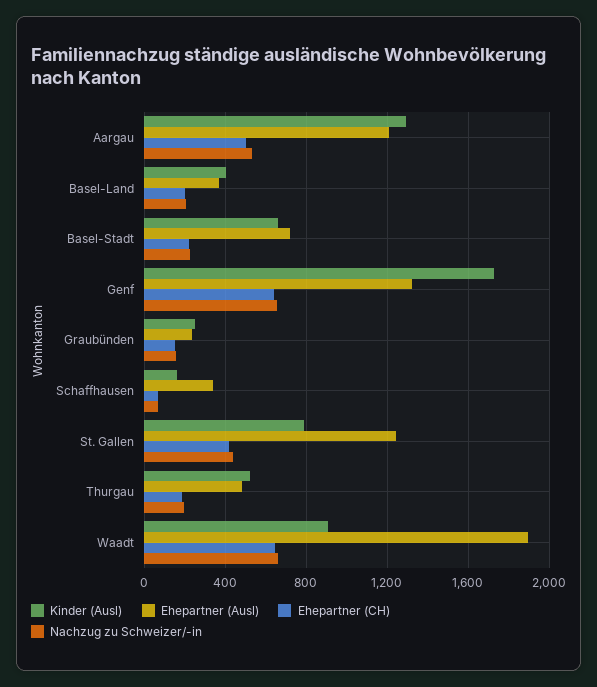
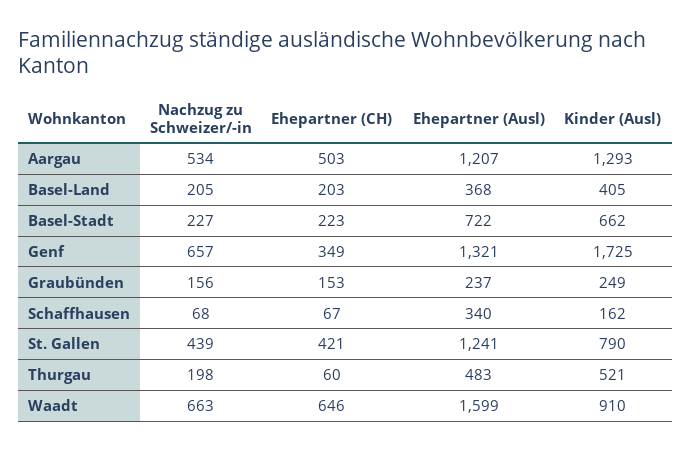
Ehepartner (CH), Genf: 650 -> 349
Ehepartner (CH), Thurgau: 200 -> 60
Ehepartner (Ausl), Waadt: 1900 -> 1599

